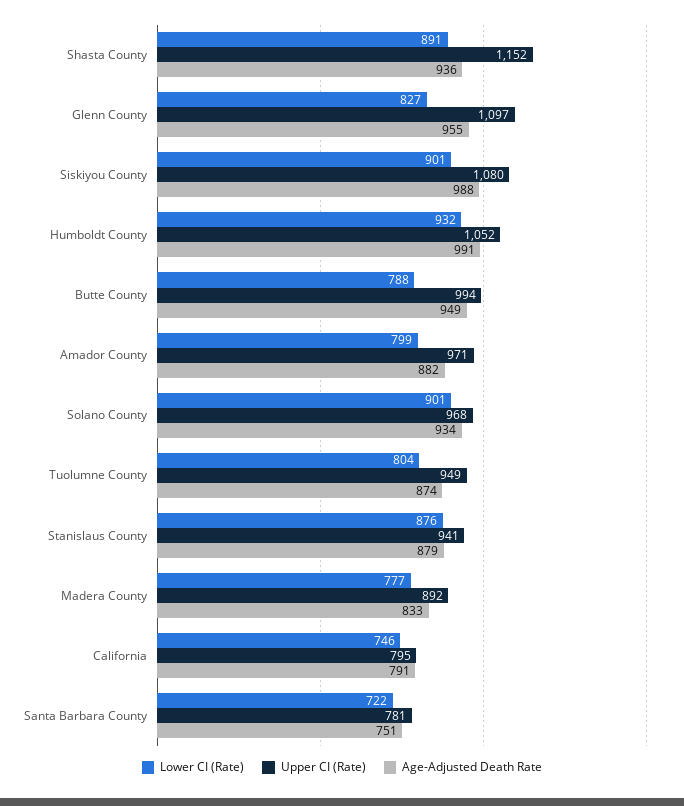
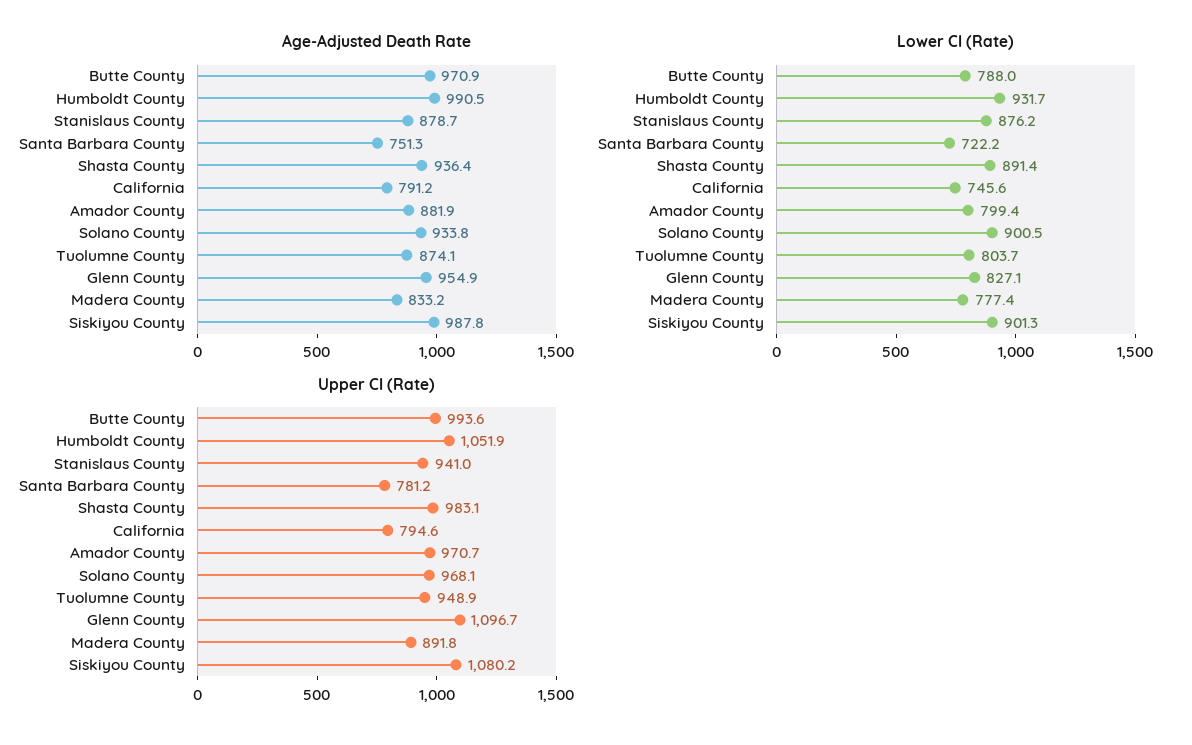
Upper CI (Rate), Shasta County: 1152 -> 983.1
Age-Adjusted Death Rate, Butte County: 949 -> 970.9

